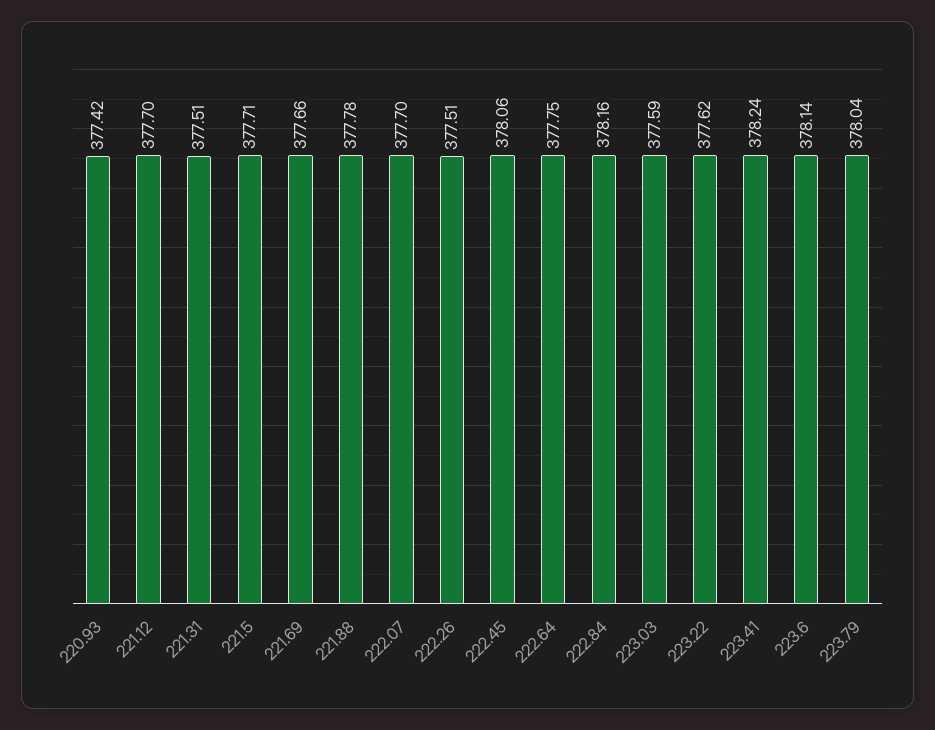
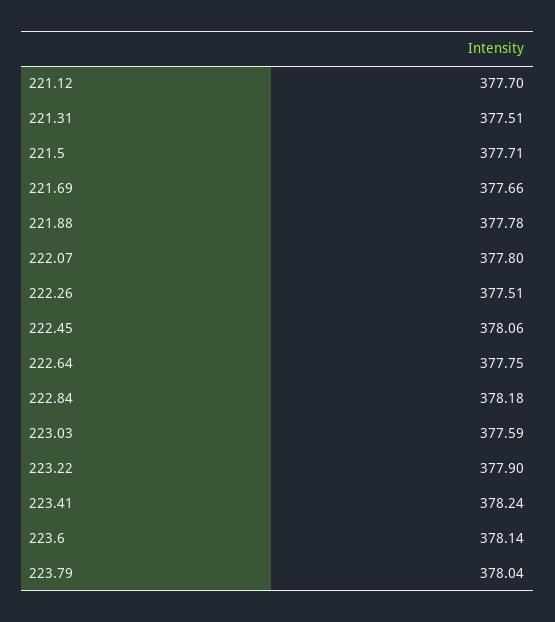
220.93: 377.42 -> none
222.07: 377.7 -> 377.8
222.84: 378.16 -> 378.18
223.22: 377.62 -> 377.9

